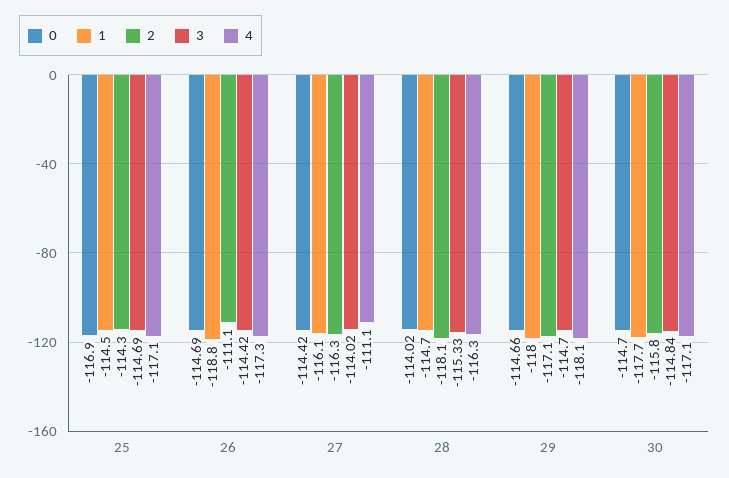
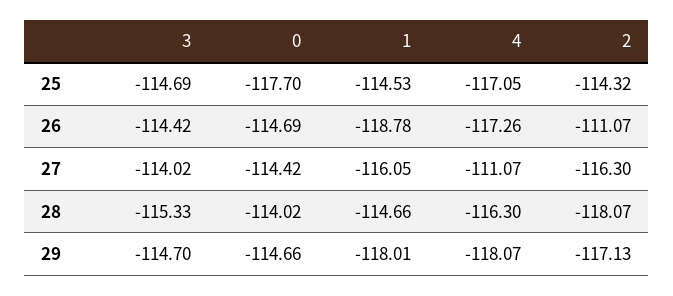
0, 25: -116.9 -> -117.7
0, 30: -114.7 -> none
1, 30: -117.7 -> none
2, 30: -115.8 -> none
3, 30: -114.84 -> none
4, 30: -117.1 -> none

